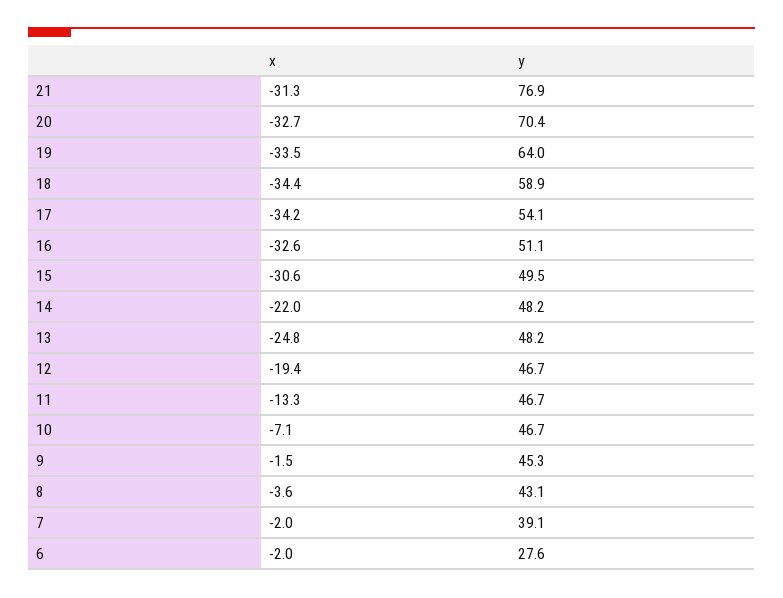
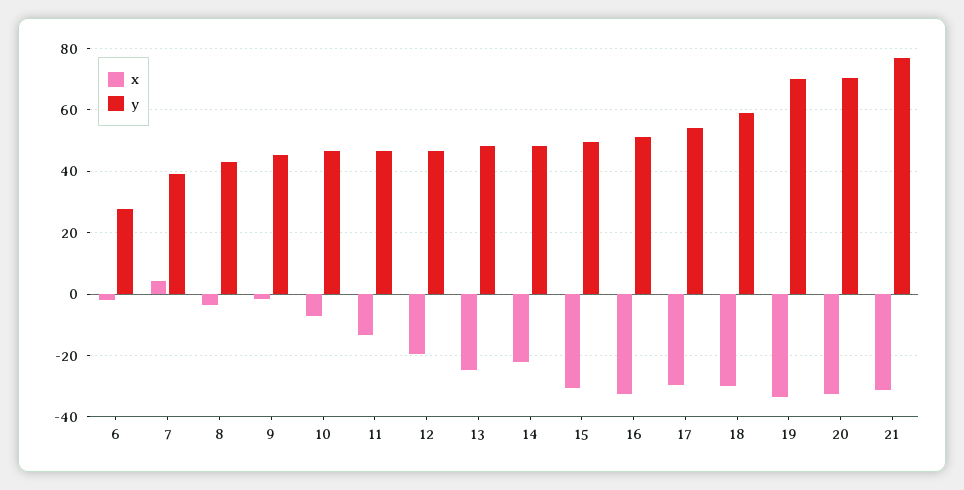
y, 19: 64 -> 70
x, 18: -34.4 -> -30
x, 17: -34.2 -> -30
x, 7: -2 -> 4

